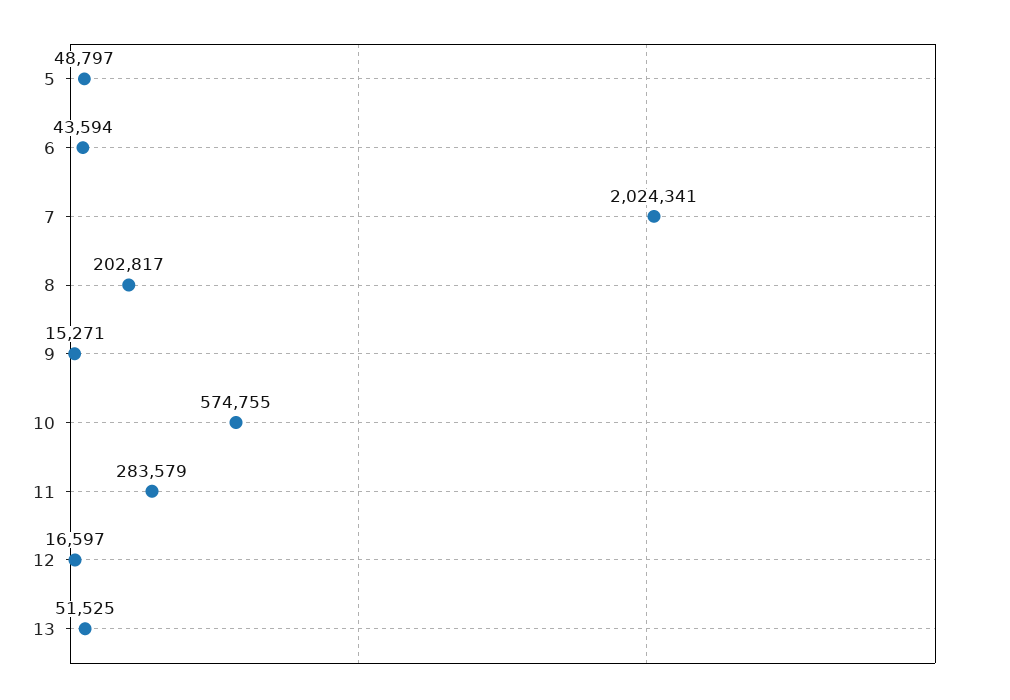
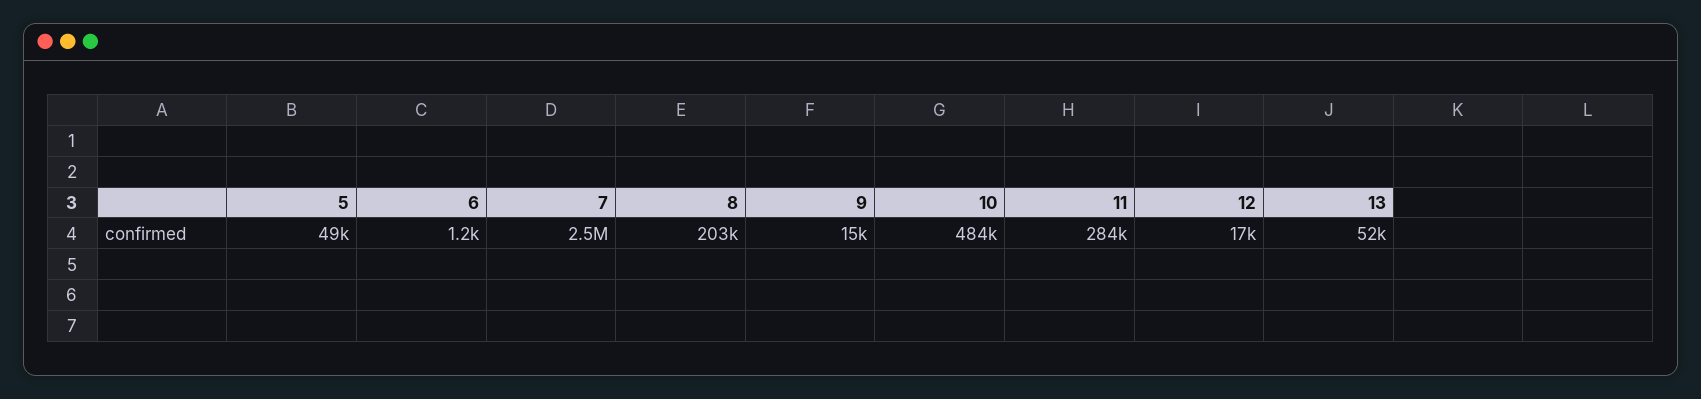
6: 43594 -> 1200
7: 2024341 -> 2500000
10: 574755 -> 484000

